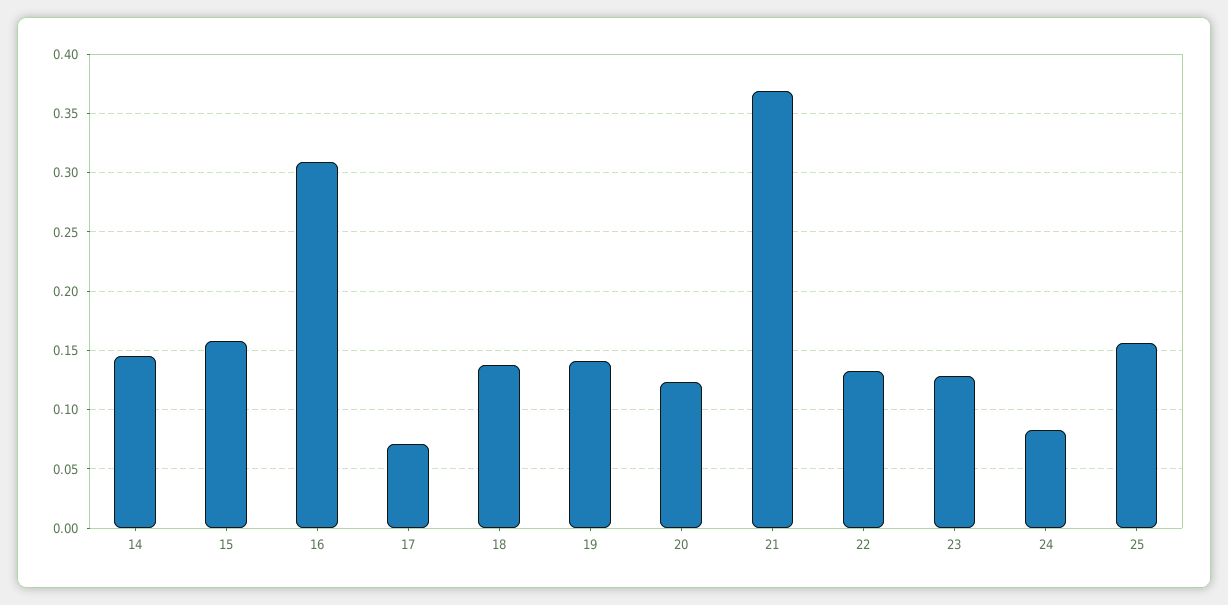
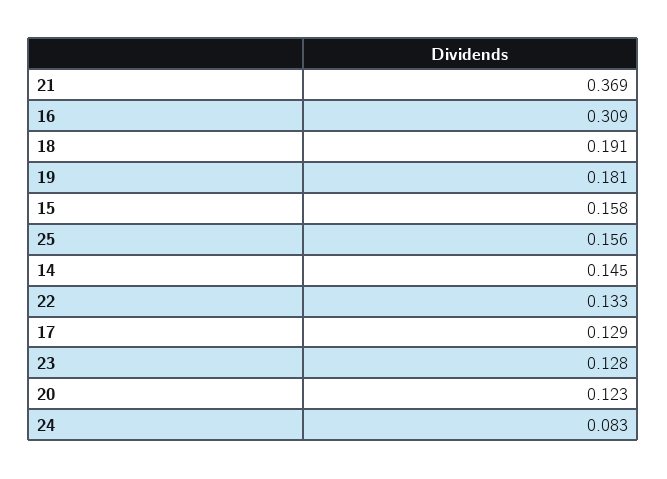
17: 0.07 -> 0.129
18: 0.14 -> 0.191
19: 0.14 -> 0.181

